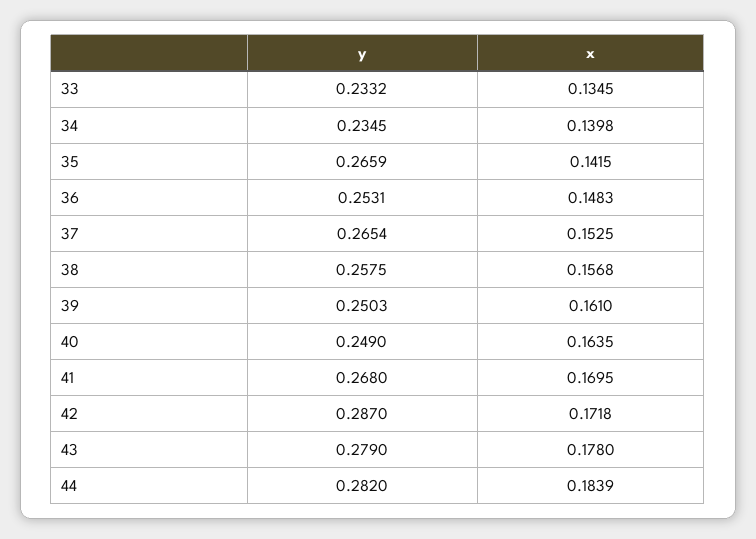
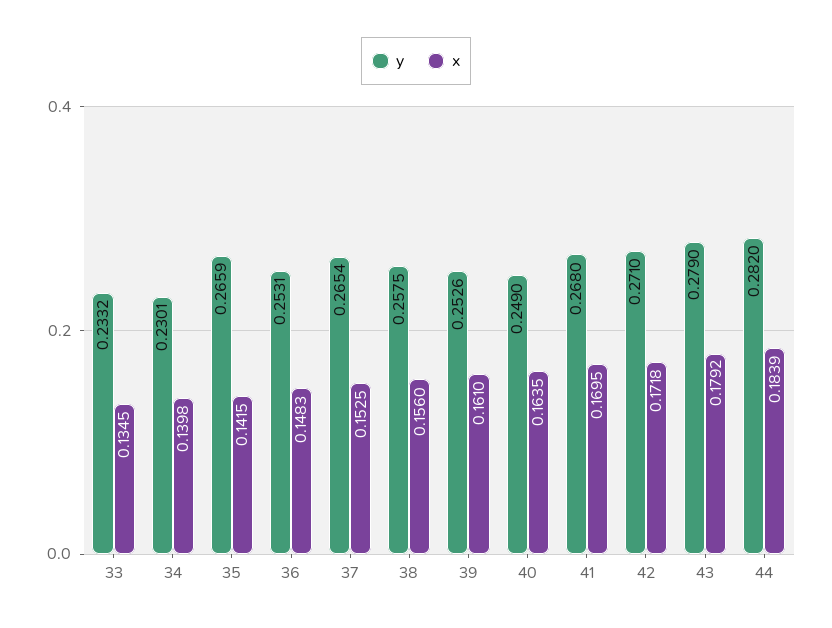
y, 34: 0.2345 -> 0.2301
x, 38: 0.1568 -> 0.156
y, 39: 0.2503 -> 0.2526
y, 42: 0.287 -> 0.271
x, 43: 0.178 -> 0.1792

